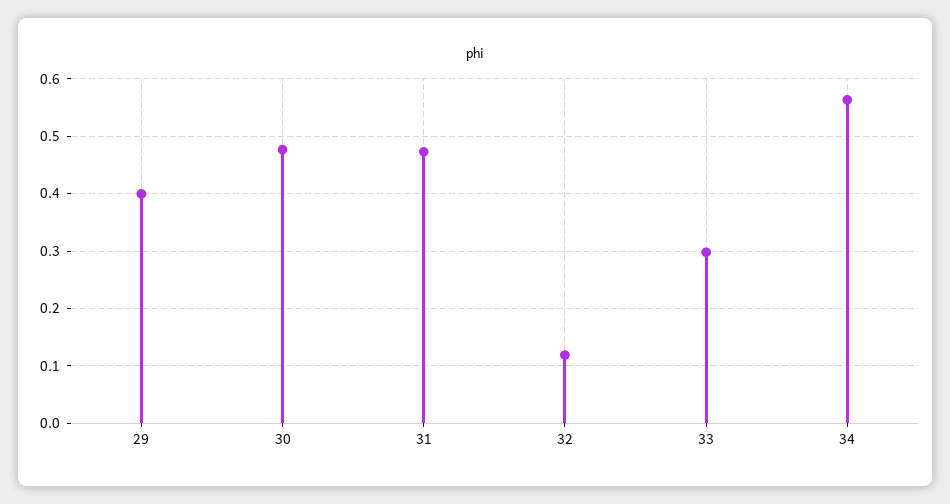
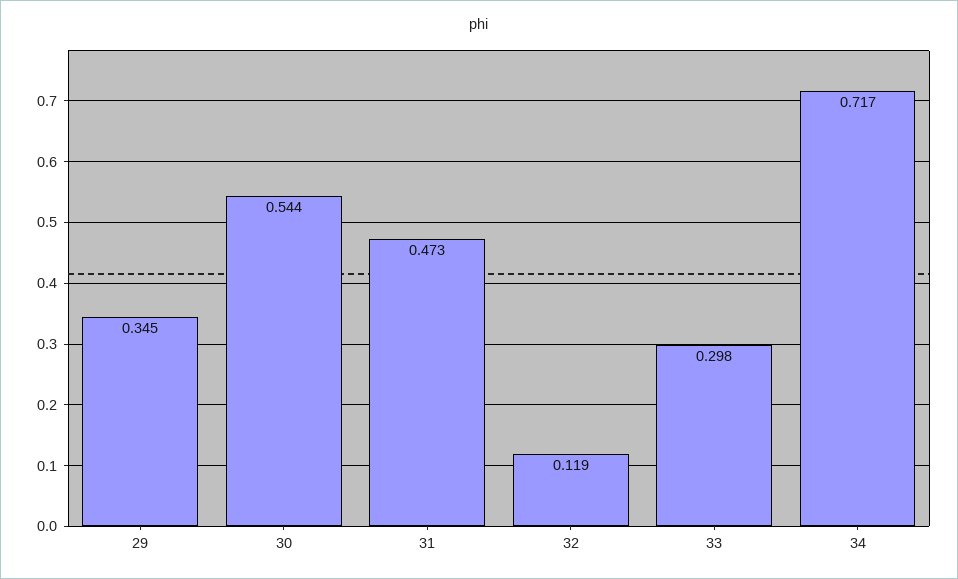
29: 0.4 -> 0.345
30: 0.48 -> 0.544
34: 0.56 -> 0.717

